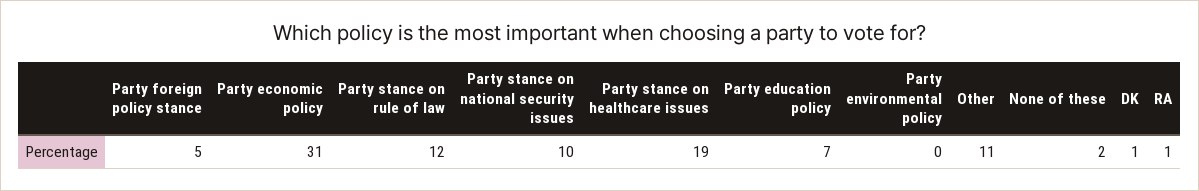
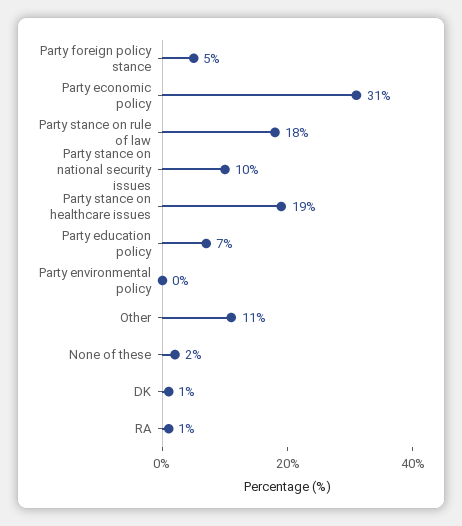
Party stance on rule of law: 12 -> 18

